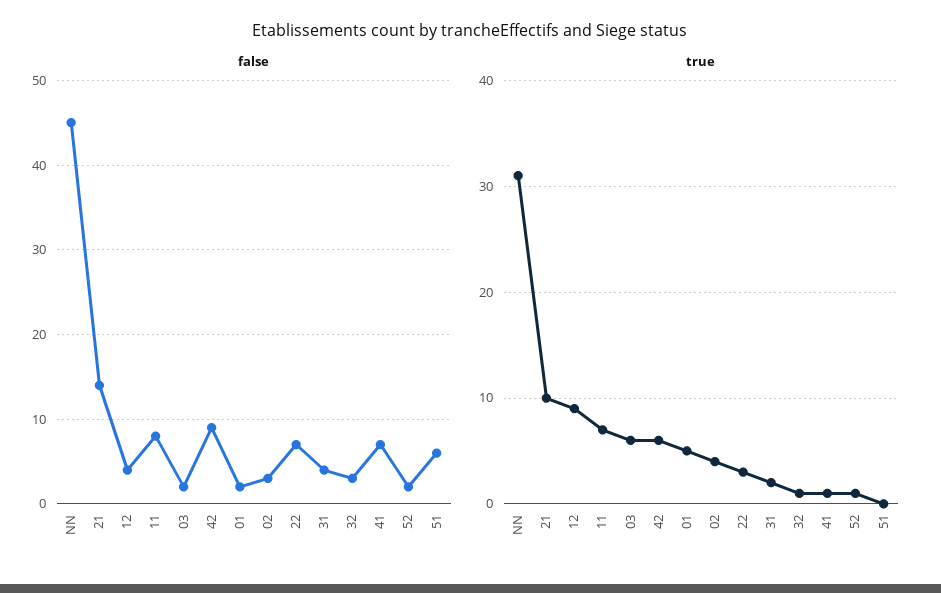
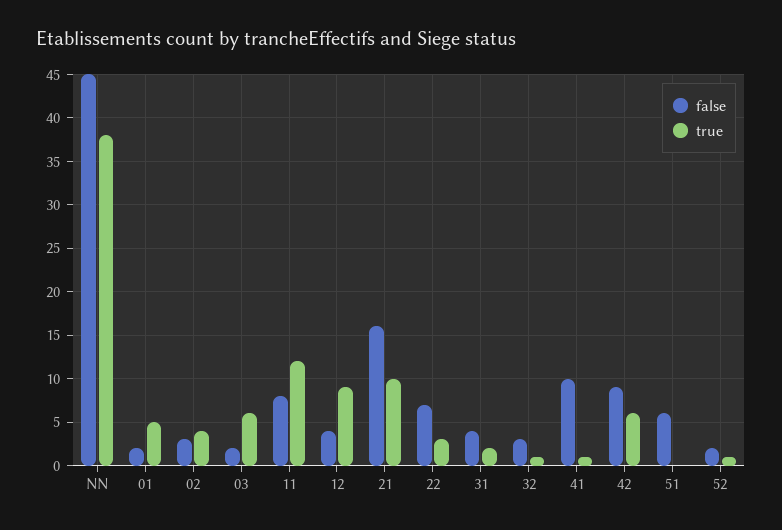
false, 21: 14 -> 16
false, 41: 7 -> 10
true, NN: 31 -> 38
true, 11: 7 -> 12

